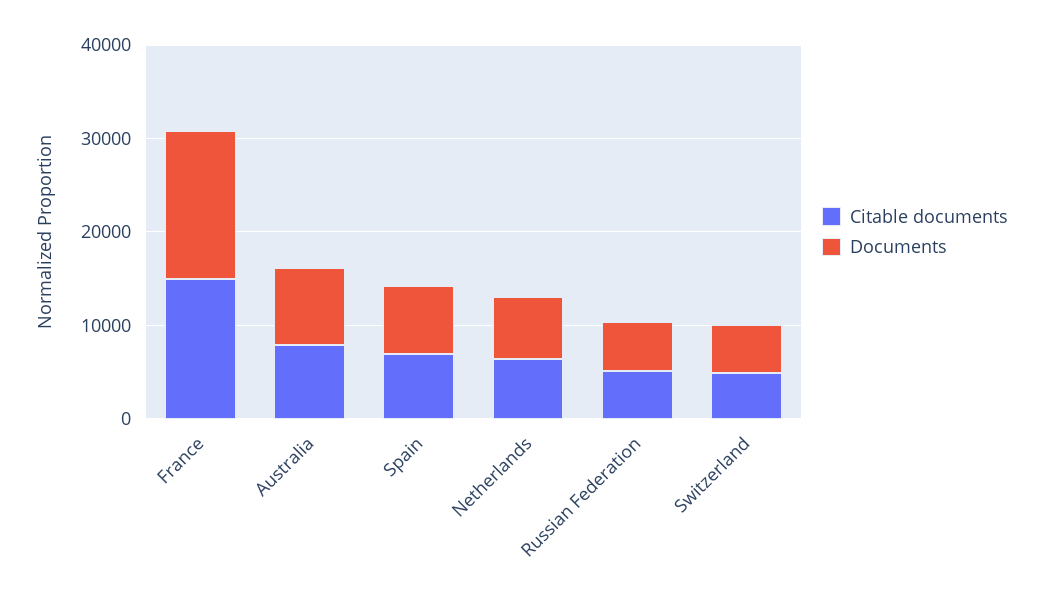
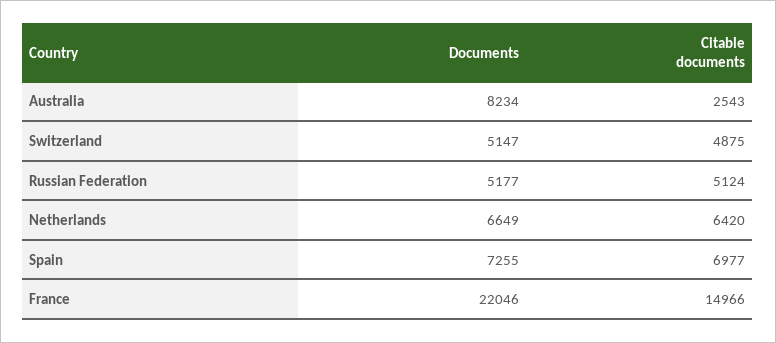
Documents, France: 16000 -> 22046
Citable documents, Australia: 8000 -> 2543

